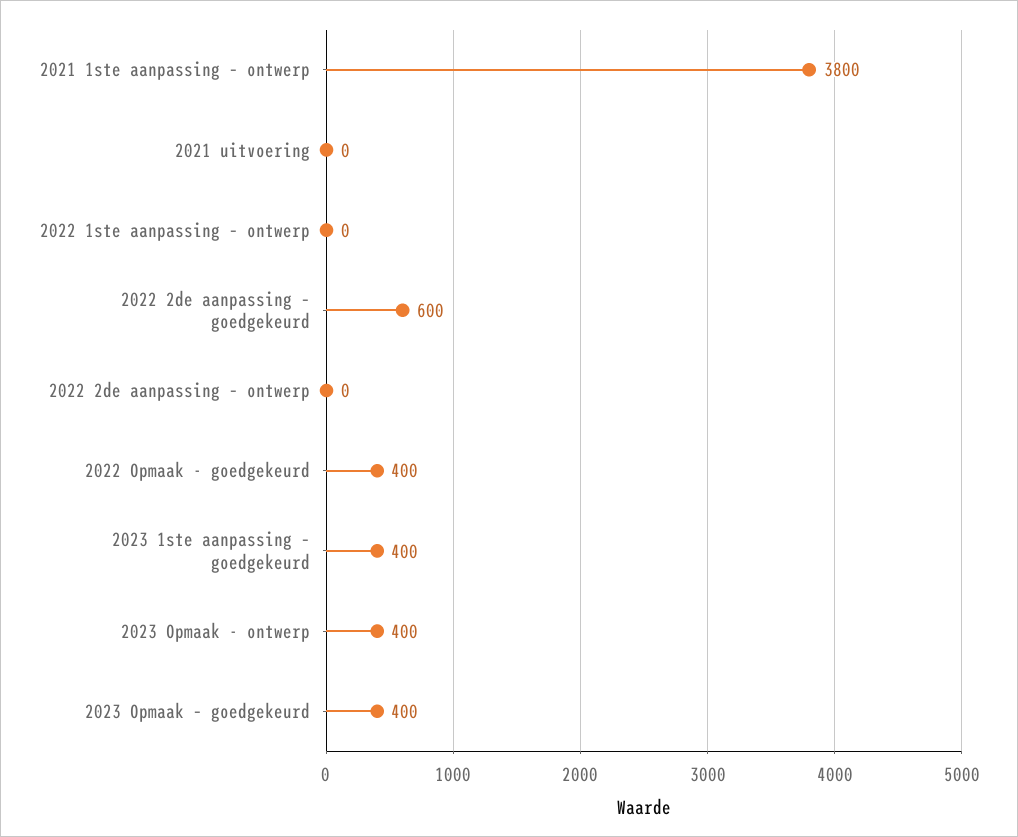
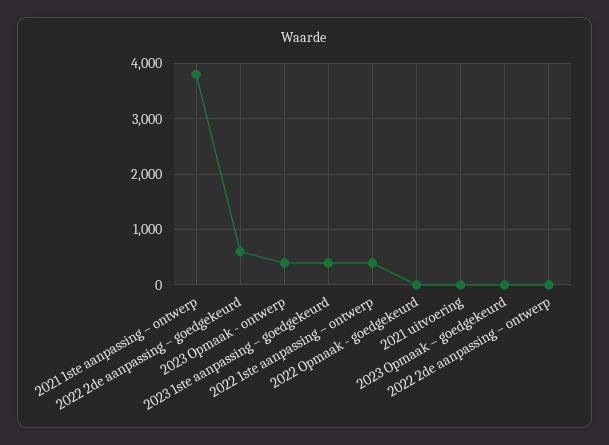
2022 1ste aanpassing – ontwerp: 0 -> 400
2022 Opmaak - goedgekeurd: 400 -> 0
2023 Opmaak – goedgekeurd: 400 -> 0

